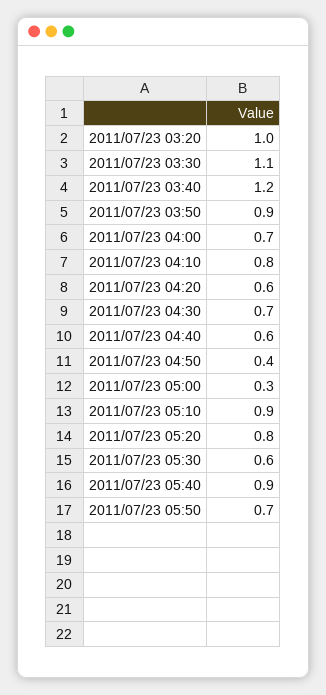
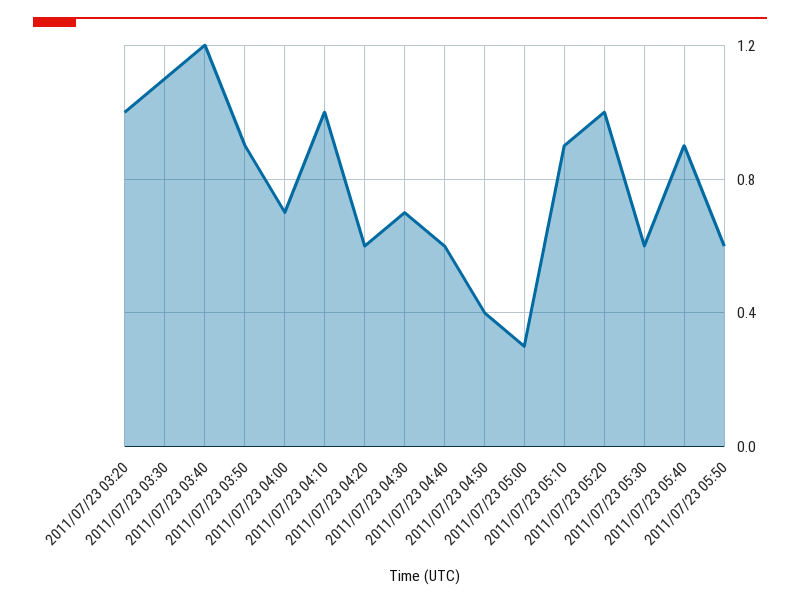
2011/07/23 04:10: 0.8 -> 1
2011/07/23 05:20: 0.8 -> 1
2011/07/23 05:50: 0.7 -> 0.6

